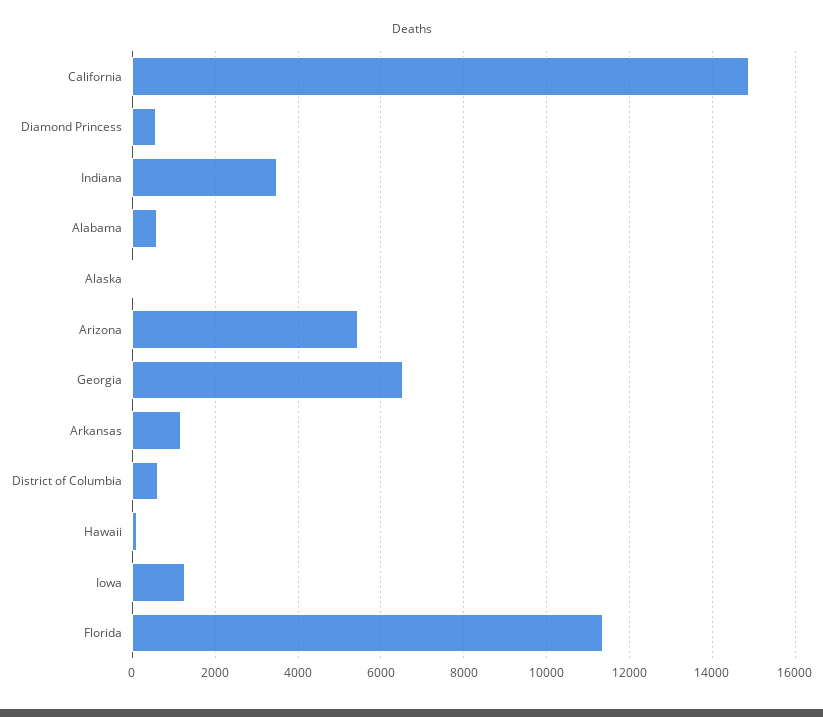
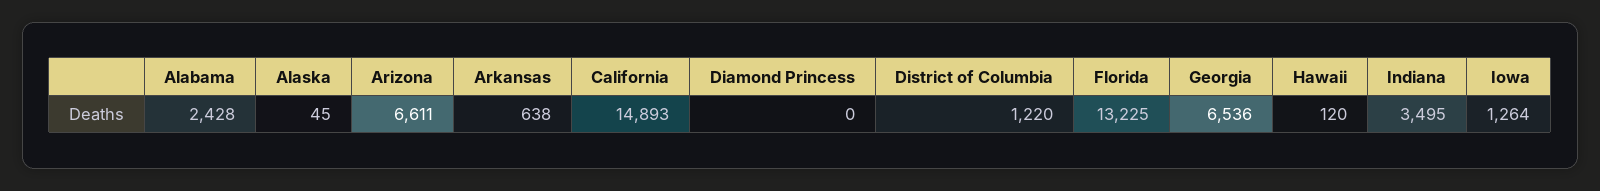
Diamond Princess: 600 -> 0
Alabama: 600 -> 2428
Arizona: 5400 -> 6611
Arkansas: 1200 -> 638
District of Columbia: 600 -> 1220
Florida: 11400 -> 13225

